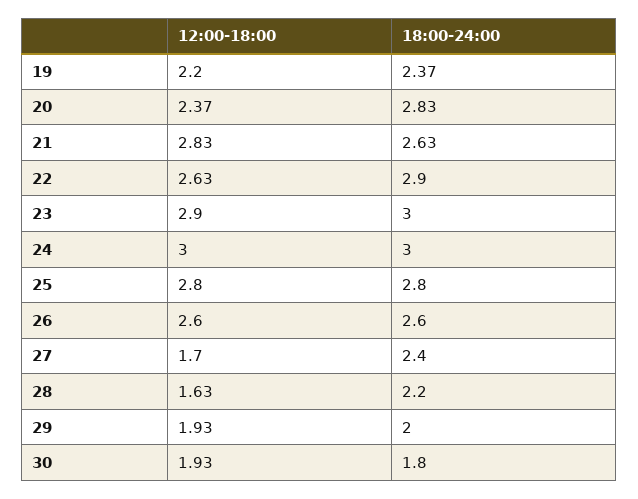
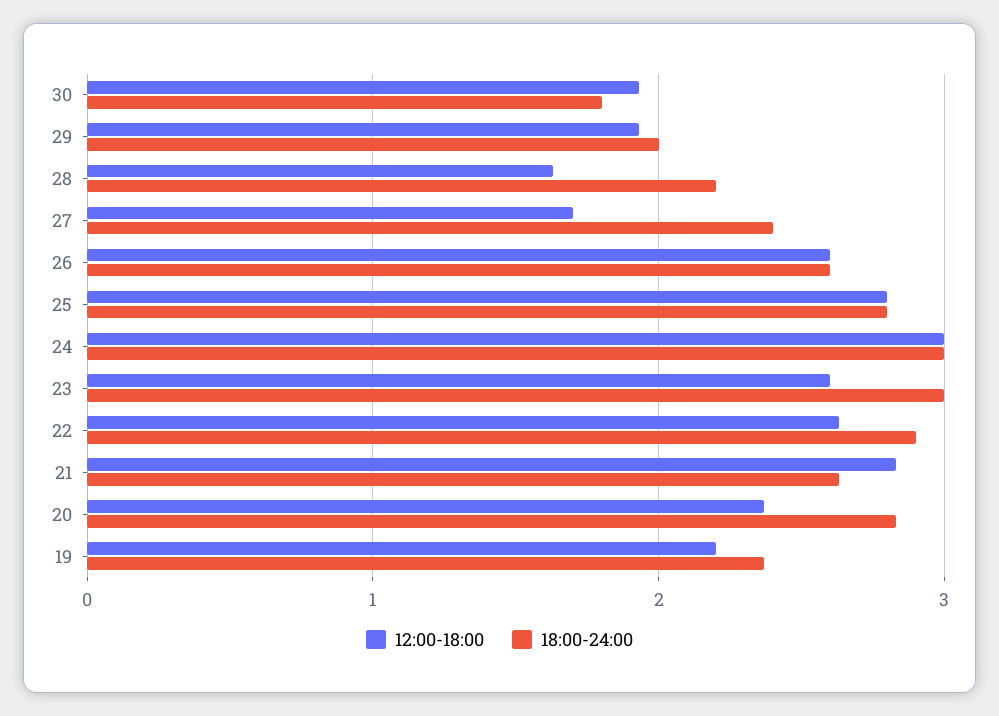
12:00-18:00, 23: 2.9 -> 2.6

